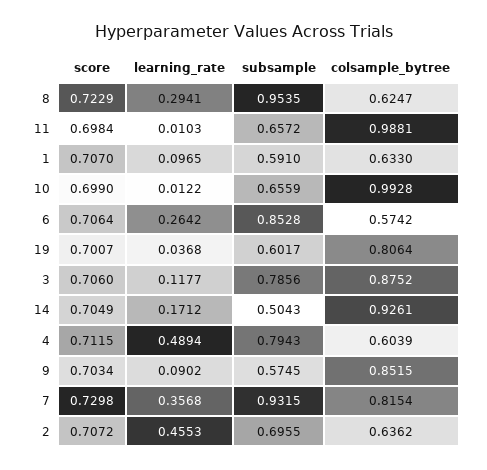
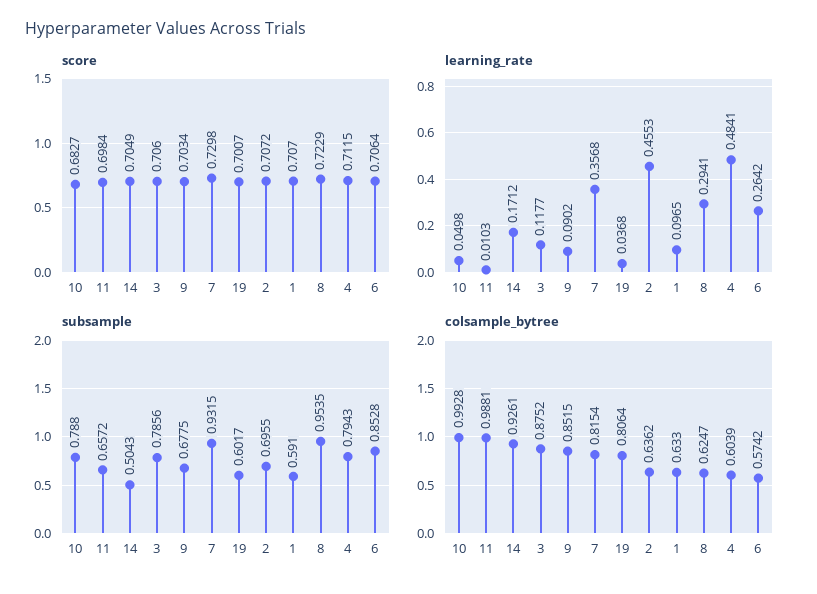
score, 10: 0.699 -> 0.6827
learning_rate, 10: 0.0122 -> 0.0498
subsample, 10: 0.6559 -> 0.788
learning_rate, 4: 0.4894 -> 0.4841
subsample, 9: 0.5745 -> 0.6775

